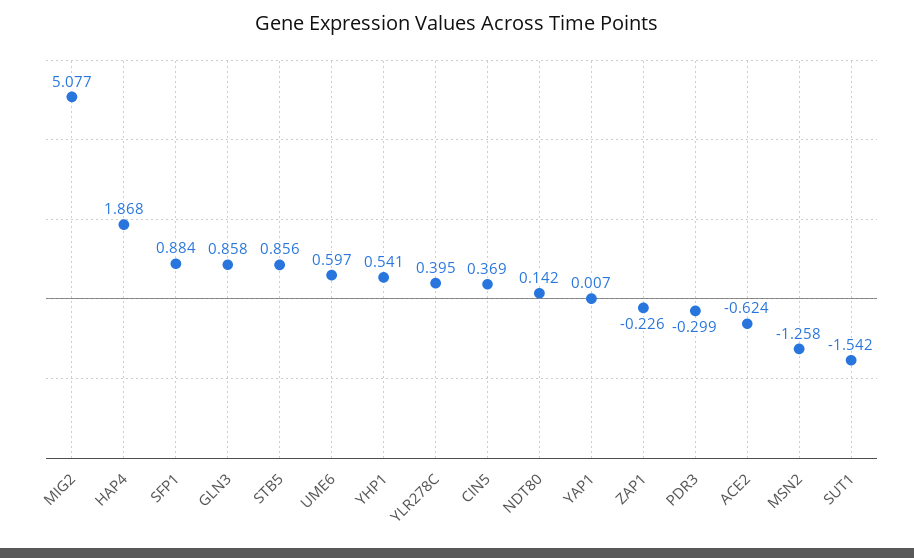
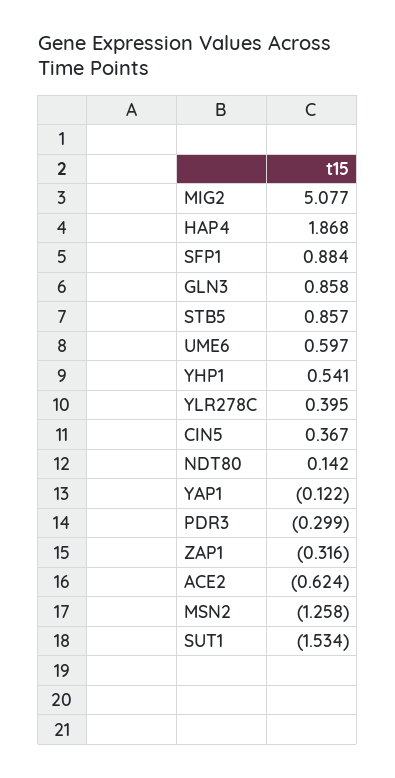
STB5: 0.856 -> 0.857
CIN5: 0.369 -> 0.367
YAP1: 0.007 -> -0.122
ZAP1: -0.226 -> -0.316
SUT1: -1.542 -> -1.534

